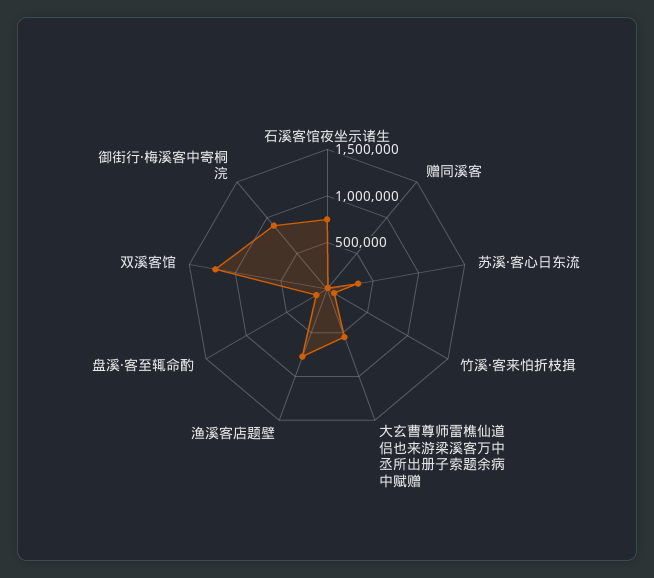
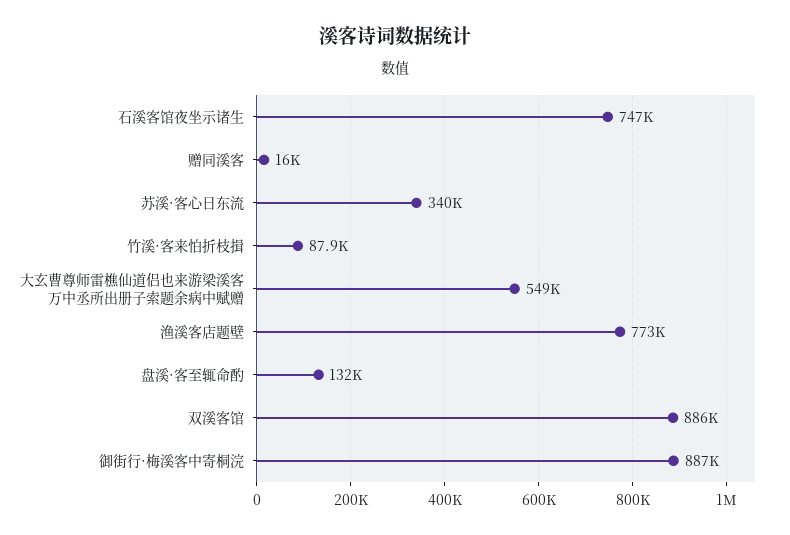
双溪客馆: 1200000 -> 886000

